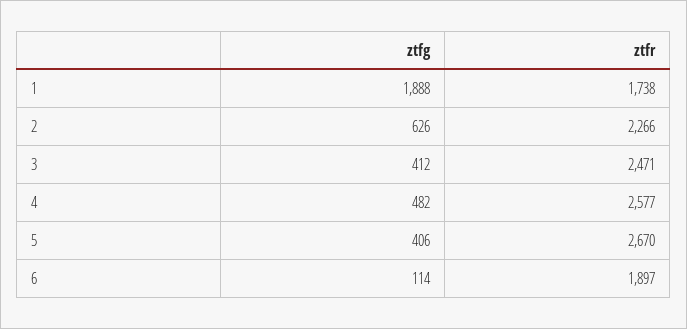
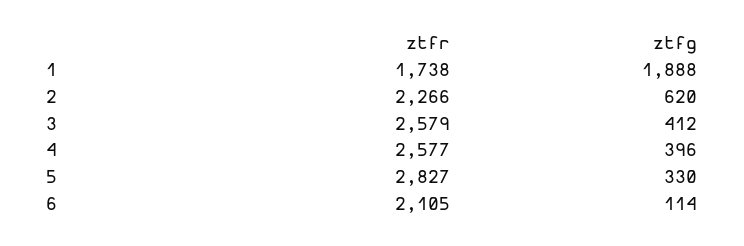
ztfg, 2: 626 -> 620
ztfr, 3: 2471 -> 2579
ztfg, 4: 482 -> 396
ztfg, 5: 406 -> 330
ztfr, 5: 2670 -> 2827
ztfr, 6: 1897 -> 2105

